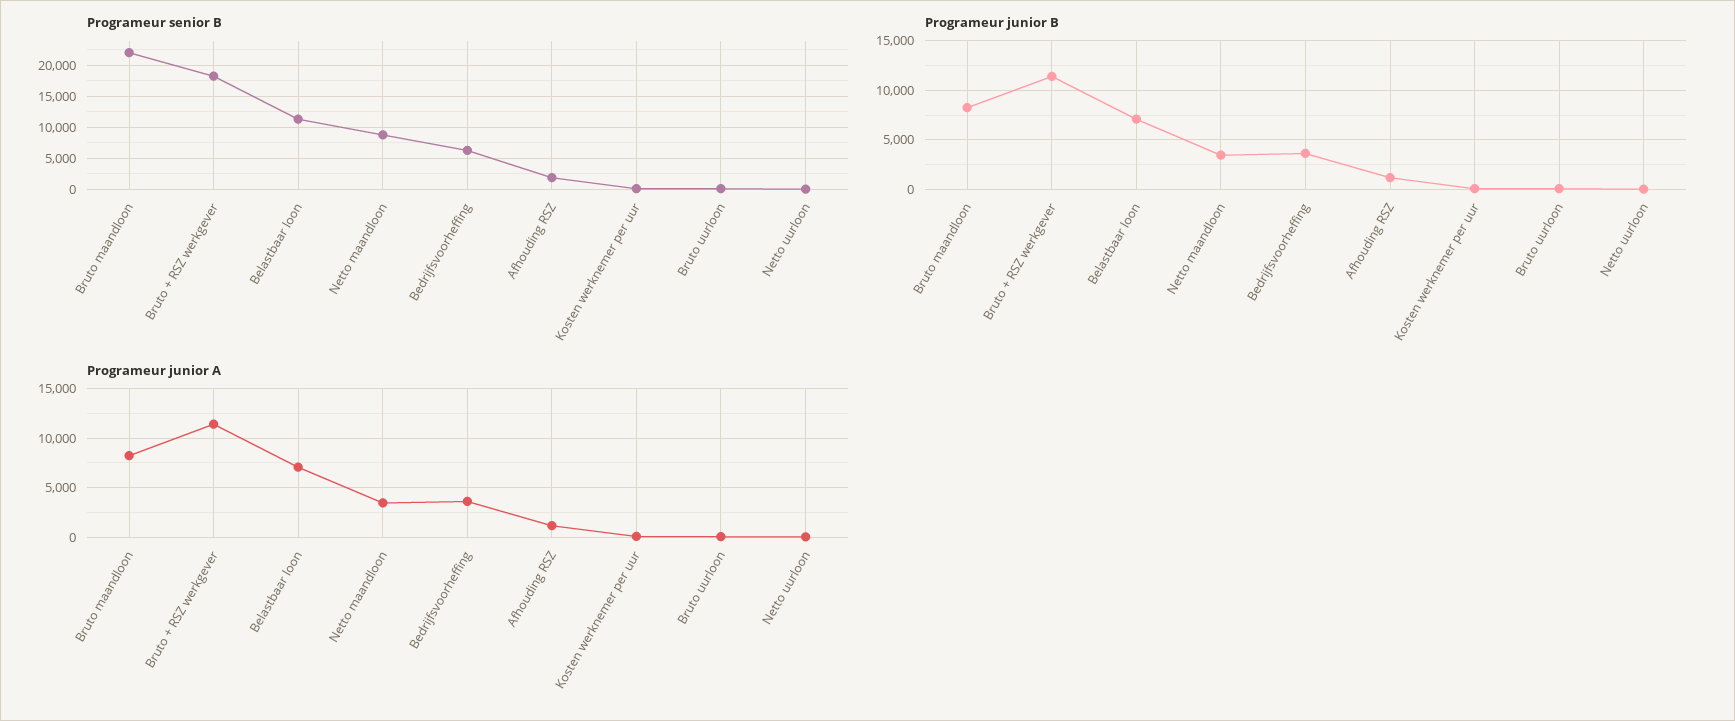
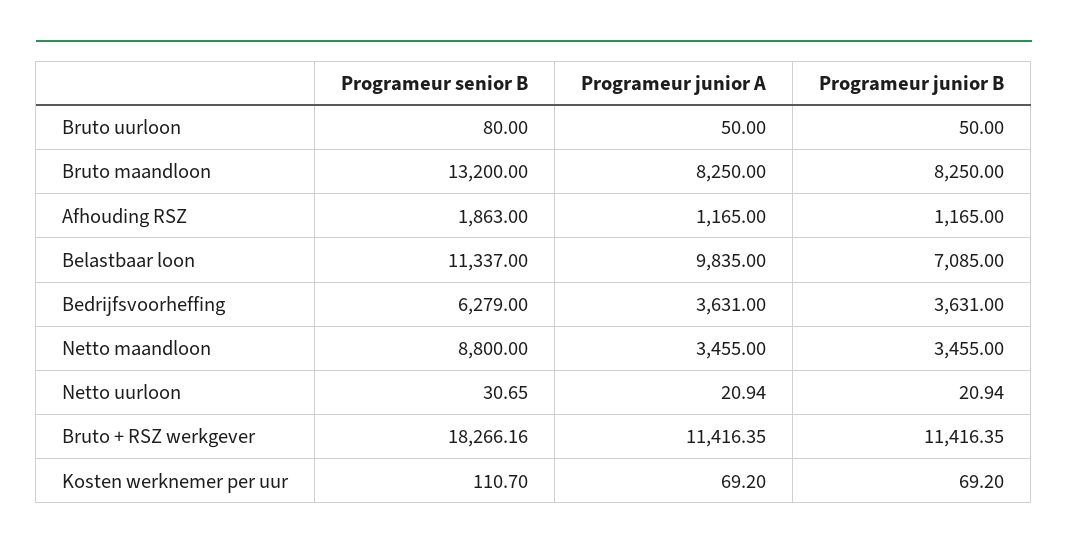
Programeur senior B, Bruto maandloon: 22000 -> 13200
Programeur junior A, Belastbaar loon: 7000 -> 9835

